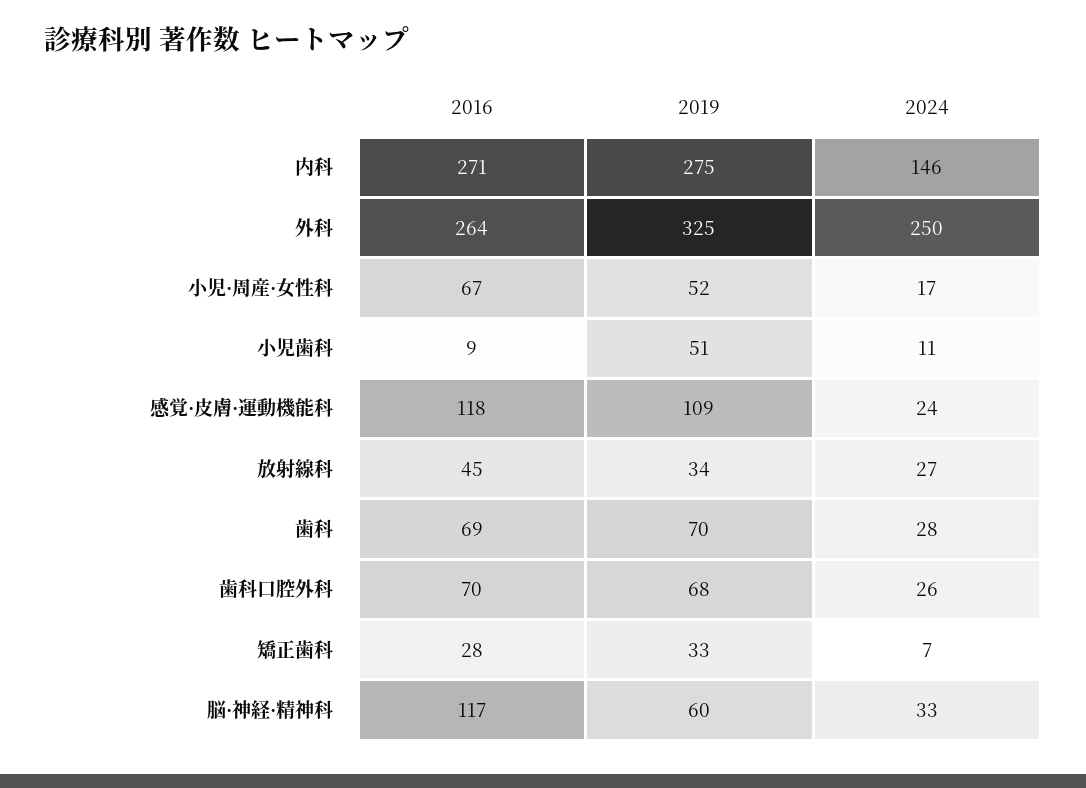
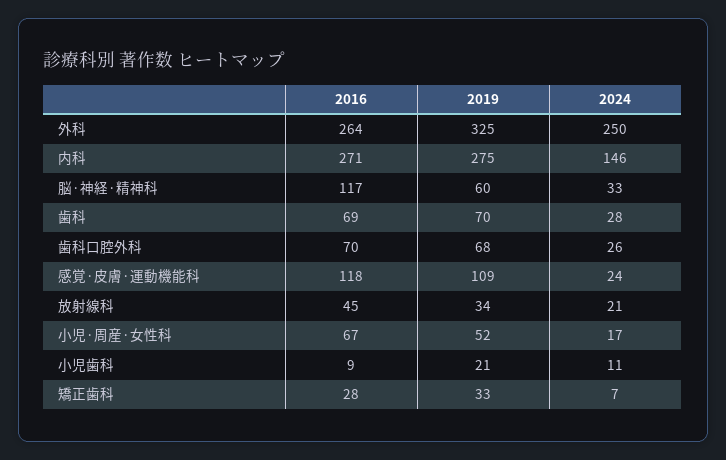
2019, 小児歯科: 51 -> 21
2024, 放射線科: 27 -> 21

